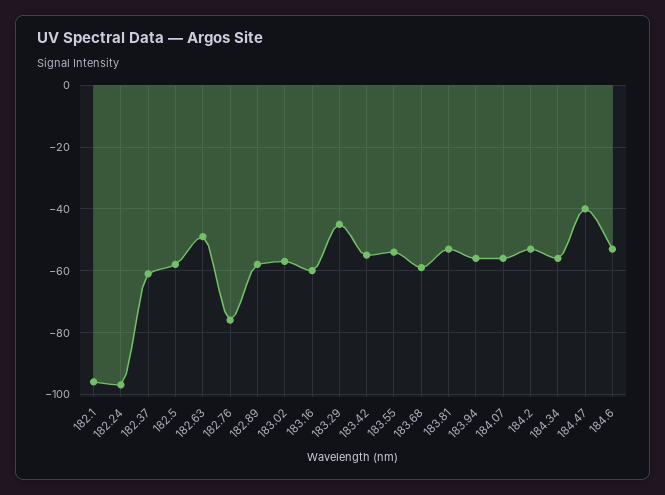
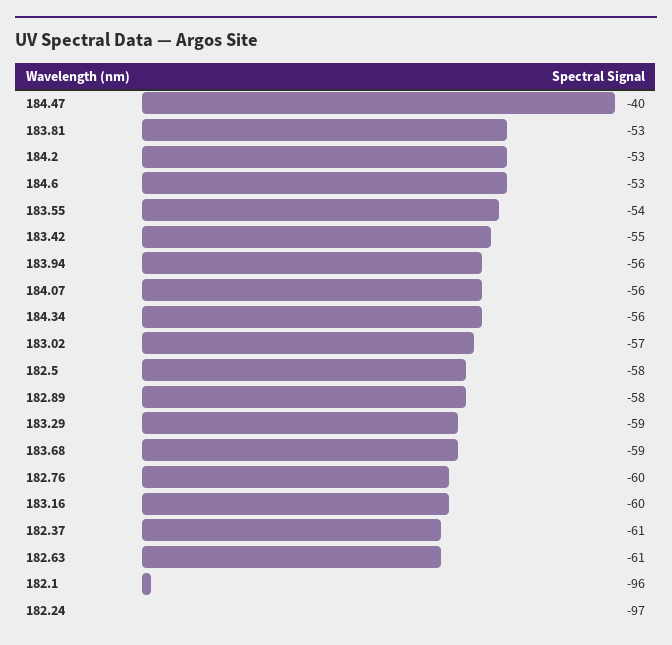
182.63: -50 -> -61
182.76: -75 -> -60
183.29: -45 -> -59

